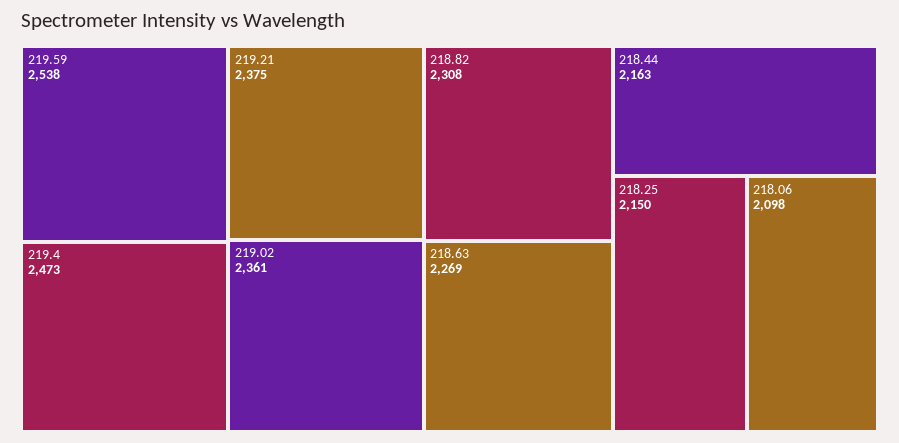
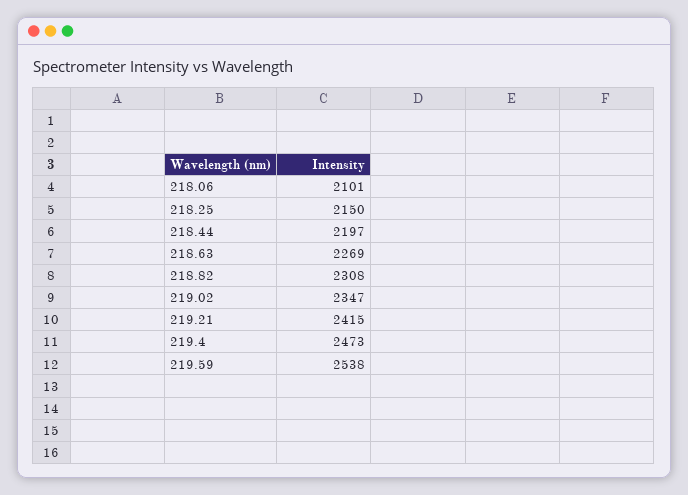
219.21: 2375 -> 2415
219.02: 2361 -> 2347
218.44: 2163 -> 2197
218.06: 2098 -> 2101

